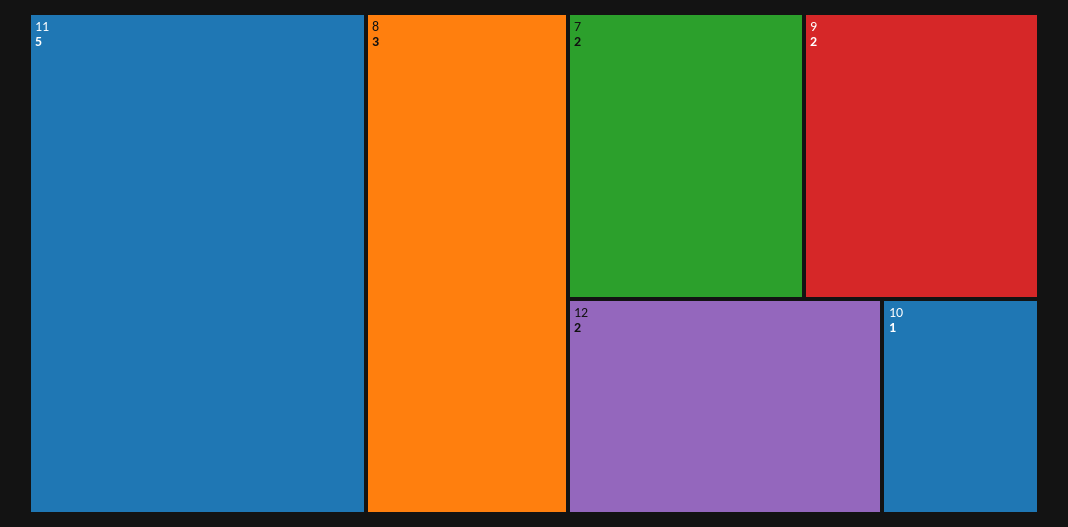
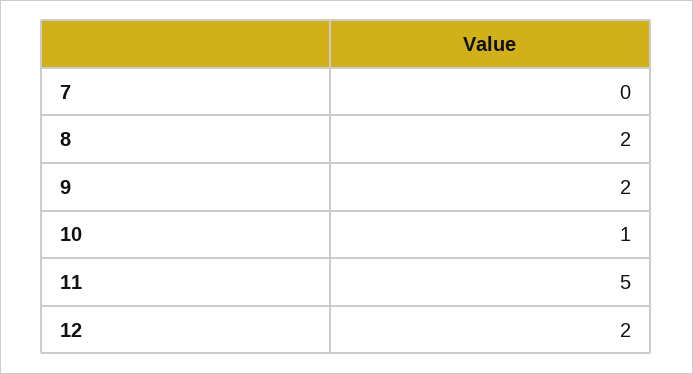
8: 3 -> 2
7: 2 -> 0

